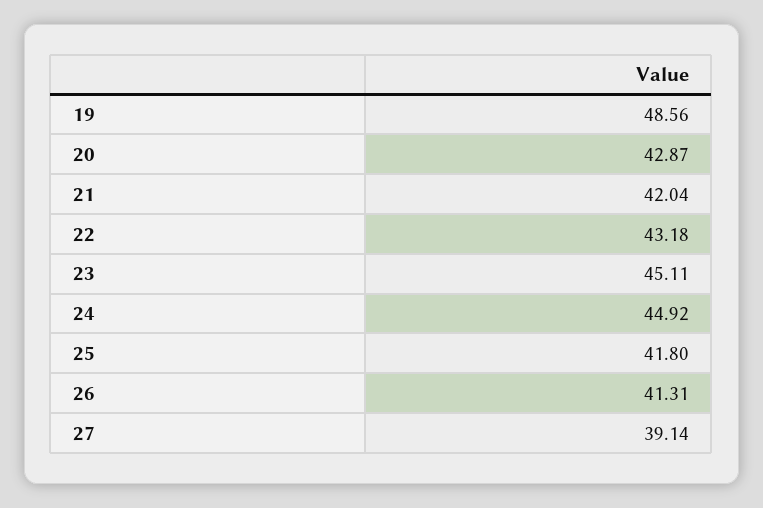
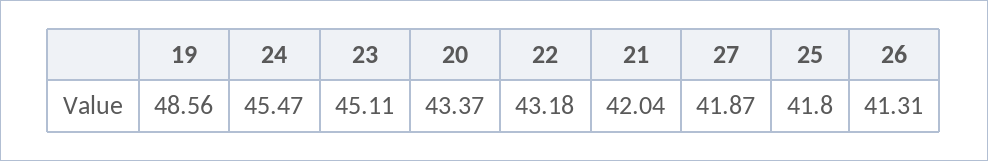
20: 42.87 -> 43.37
24: 44.92 -> 45.47
27: 39.14 -> 41.87

